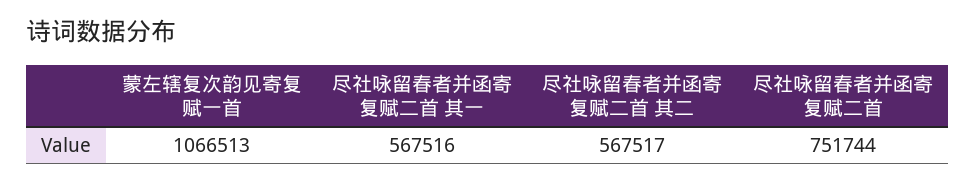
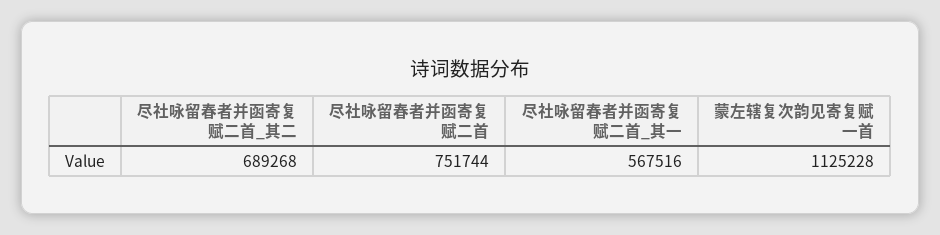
蒙左辖复次韵见寄复赋一首: 1066513 -> 1125228
尽社咏留春者并函寄复赋二首 其二: 567517 -> 689268

